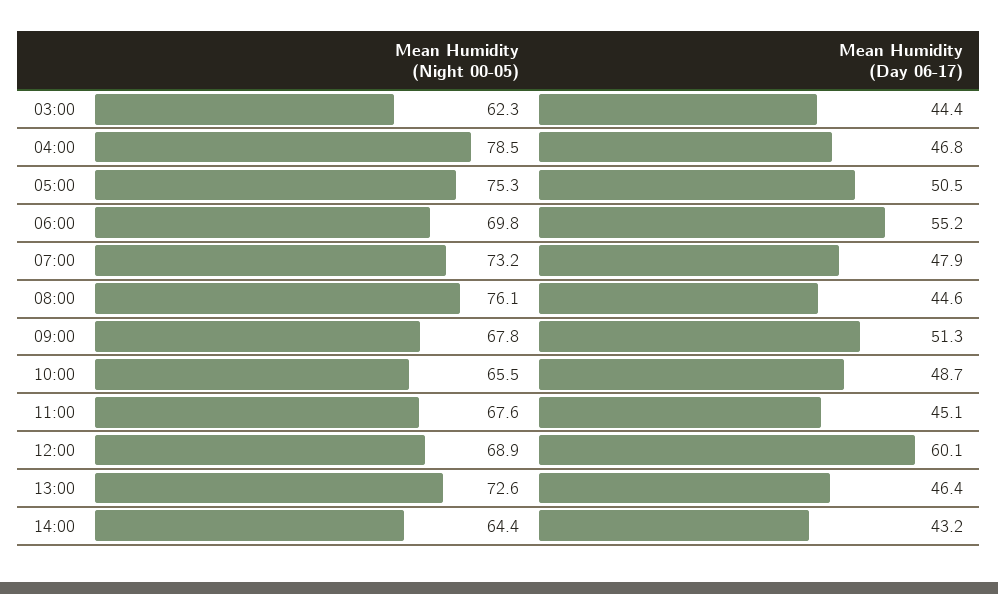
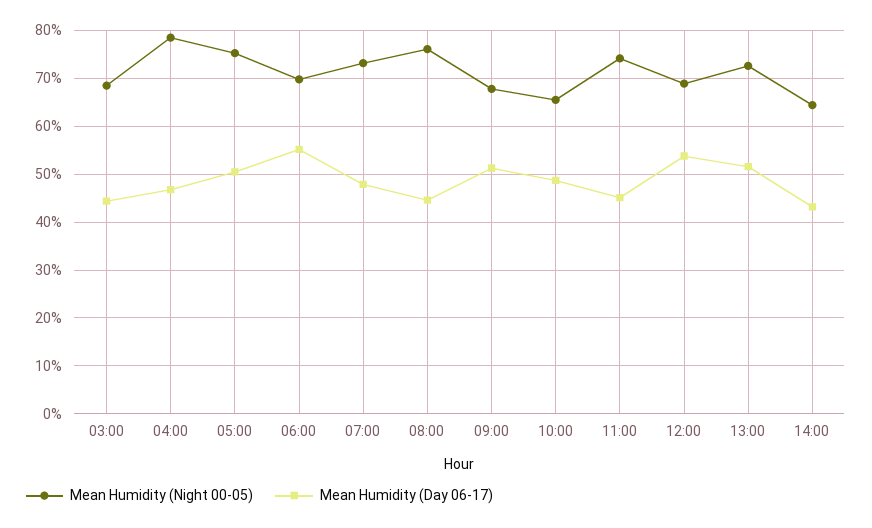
Mean Humidity (Night 00-05), 03:00: 62.3 -> 68
Mean Humidity (Night 00-05), 11:00: 67.6 -> 74
Mean Humidity (Day 06-17), 12:00: 60.1 -> 54
Mean Humidity (Day 06-17), 13:00: 46.4 -> 52

